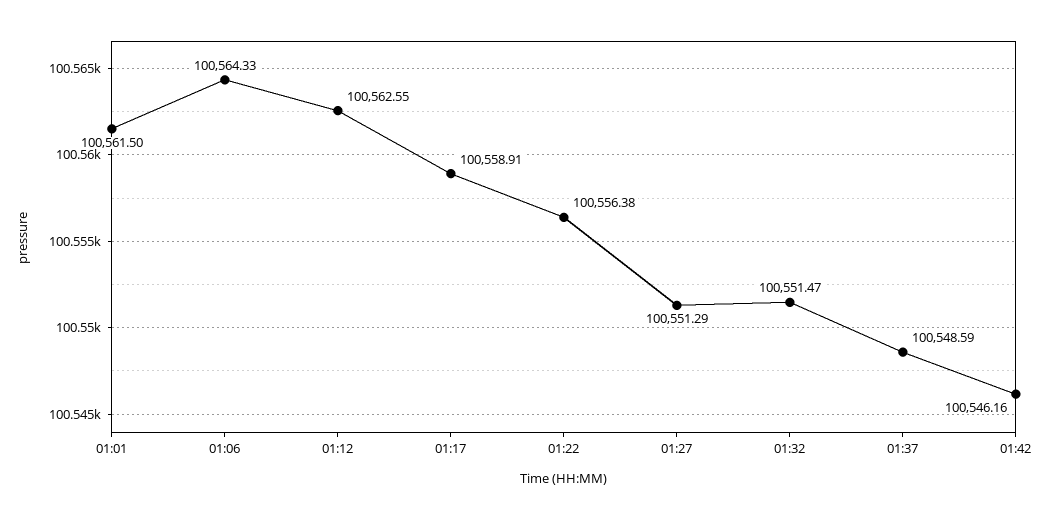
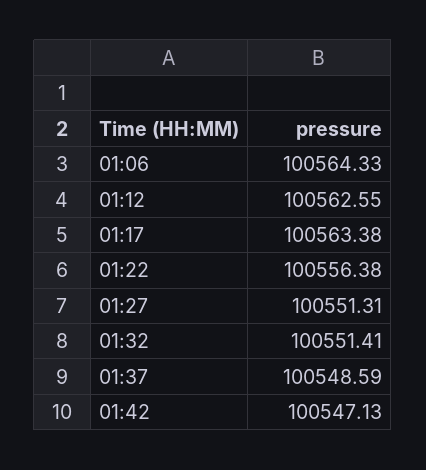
01:01: 100561.5 -> none
01:17: 100558.91 -> 100563.38
01:27: 100551.29 -> 100551.31
01:32: 100551.47 -> 100551.41
01:42: 100546.16 -> 100547.13

